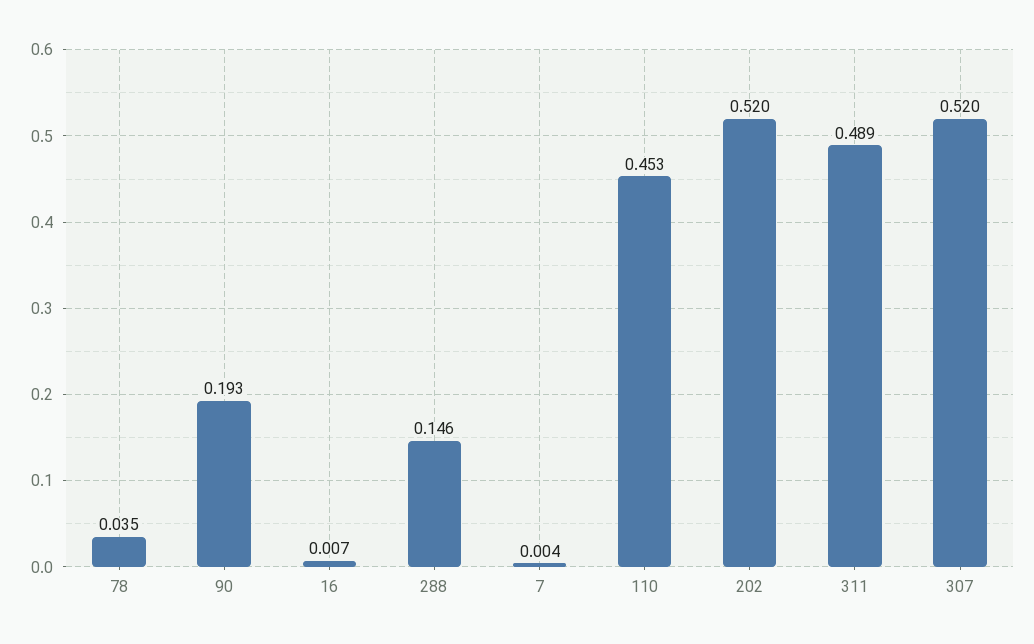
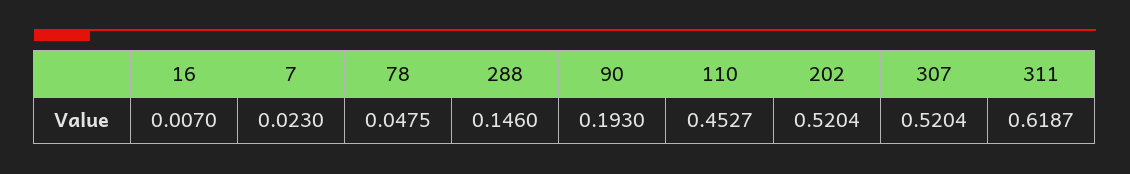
78: 0.035 -> 0.0475
7: 0.004 -> 0.023
311: 0.489 -> 0.6187

